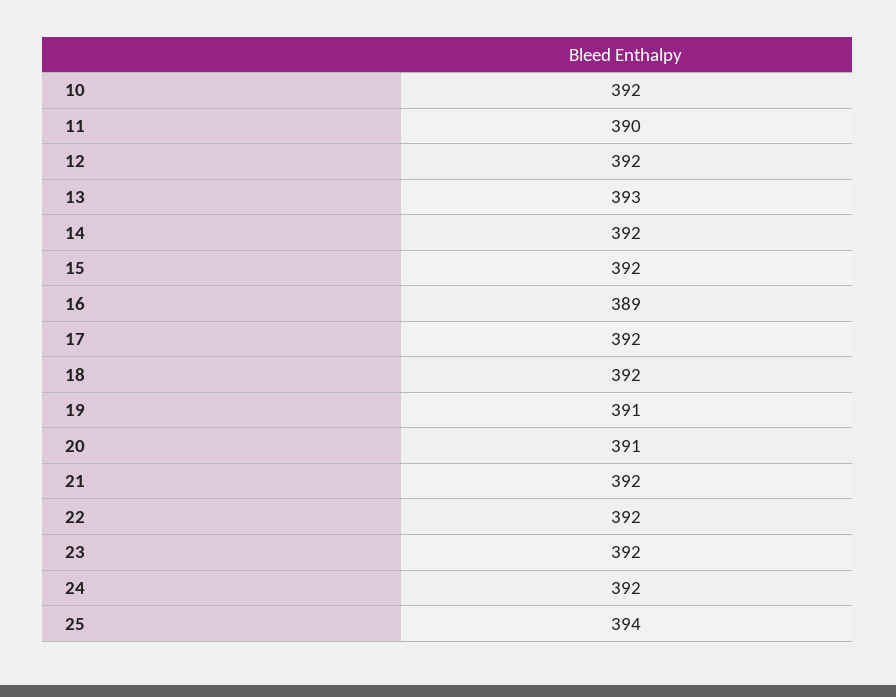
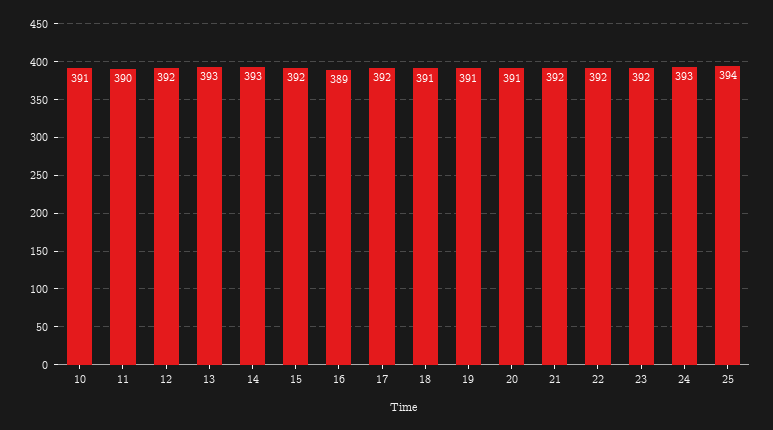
10: 392 -> 391
14: 392 -> 393
18: 392 -> 391
24: 392 -> 393

